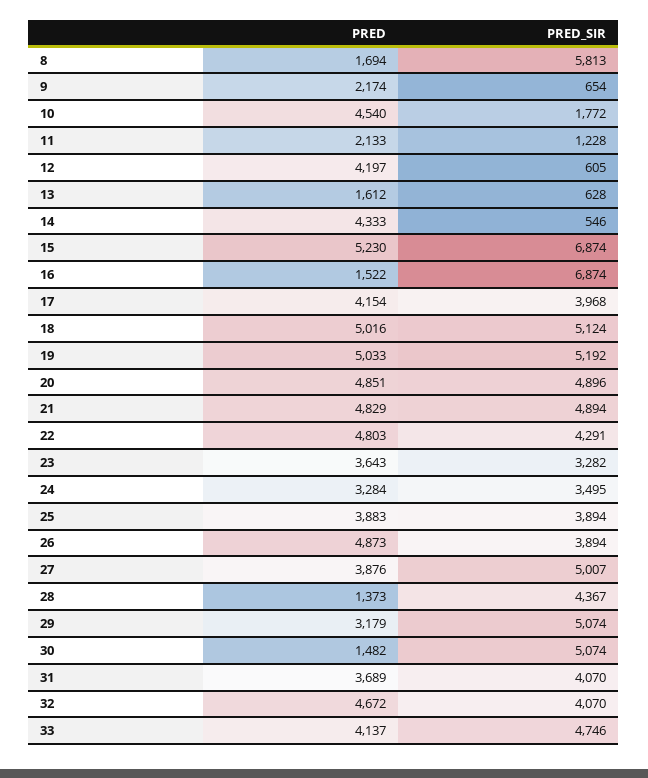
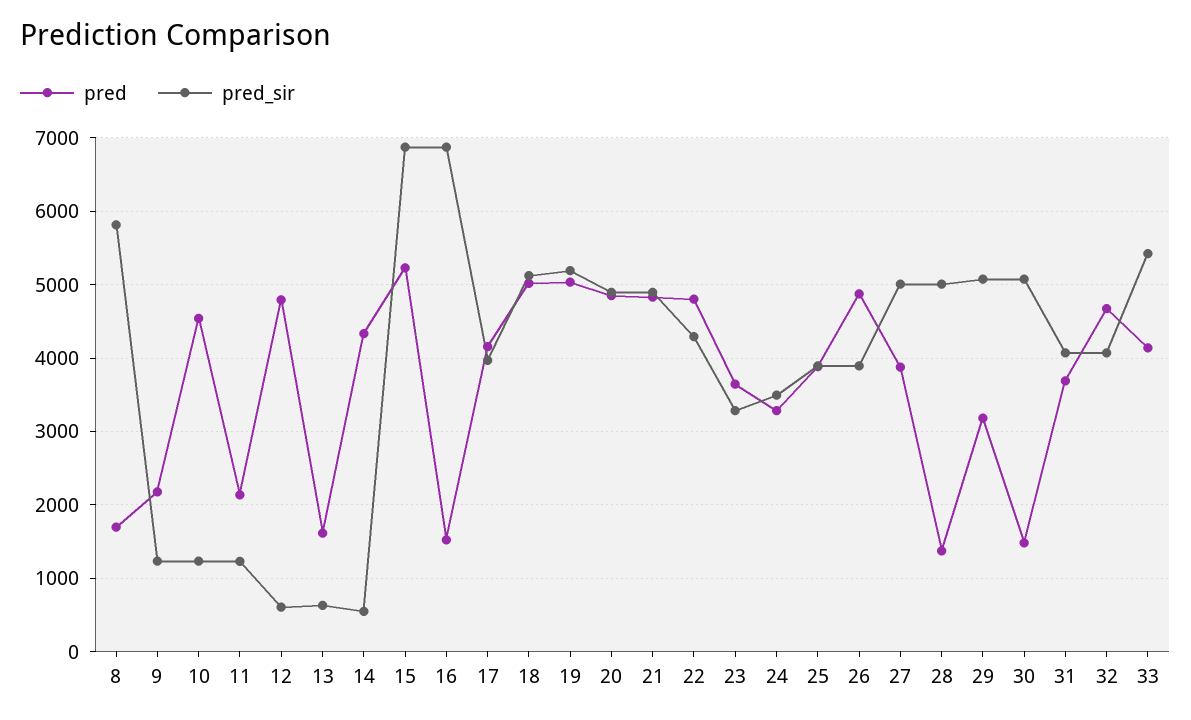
PRED_SIR, 9: 654 -> 1200
PRED_SIR, 10: 1772 -> 1200
PRED, 12: 4197 -> 4800
PRED_SIR, 28: 4367 -> 5000
PRED_SIR, 33: 4746 -> 5400

